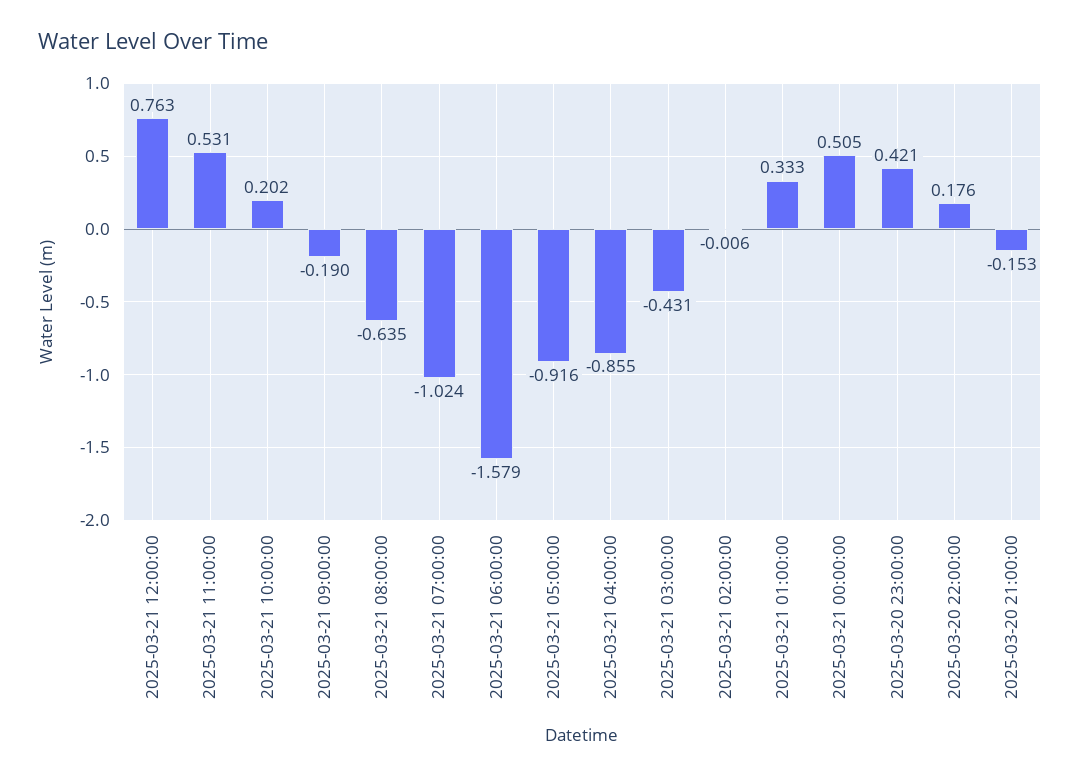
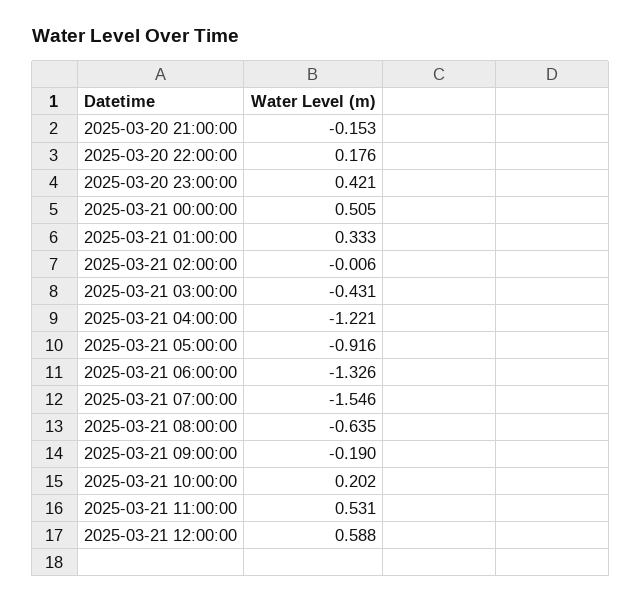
2025-03-21 12:00:00: 0.763 -> 0.588
2025-03-21 07:00:00: -1.024 -> -1.546
2025-03-21 06:00:00: -1.579 -> -1.326
2025-03-21 04:00:00: -0.855 -> -1.221

